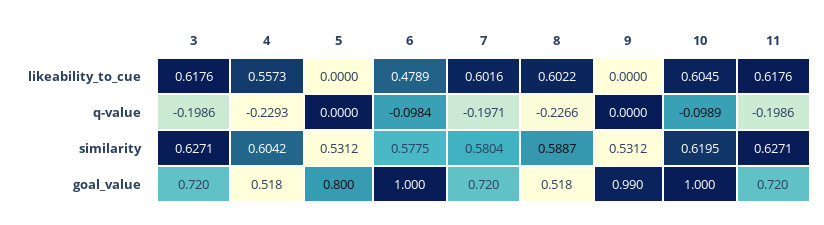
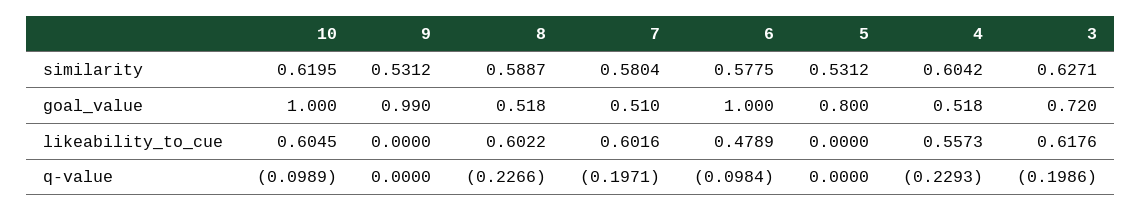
11, likeability_to_cue: 0.6176 -> none
11, q-value: -0.1986 -> none
11, similarity: 0.6271 -> none
7, goal_value: 0.72 -> 0.51
11, goal_value: 0.72 -> none

